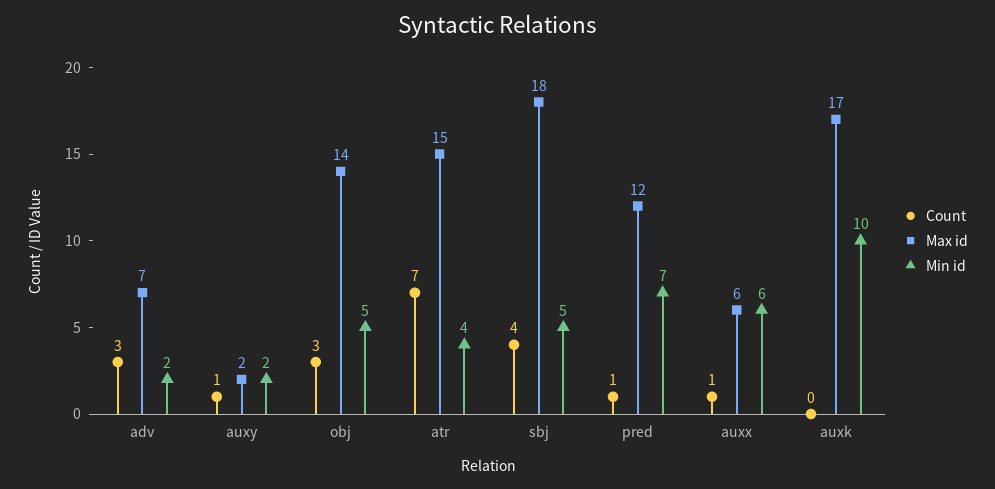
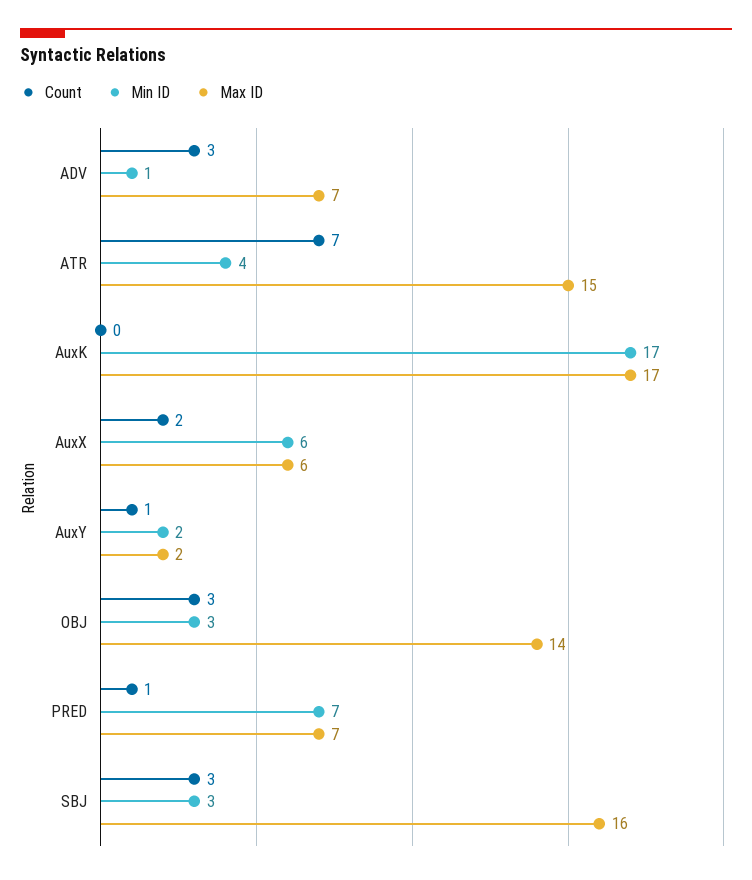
Min id, adv: 2 -> 1
Min id, obj: 5 -> 3
Count, sbj: 4 -> 3
Max id, sbj: 18 -> 16
Min id, sbj: 5 -> 3
Max id, pred: 12 -> 7
Count, auxx: 1 -> 2
Min id, auxk: 10 -> 17

